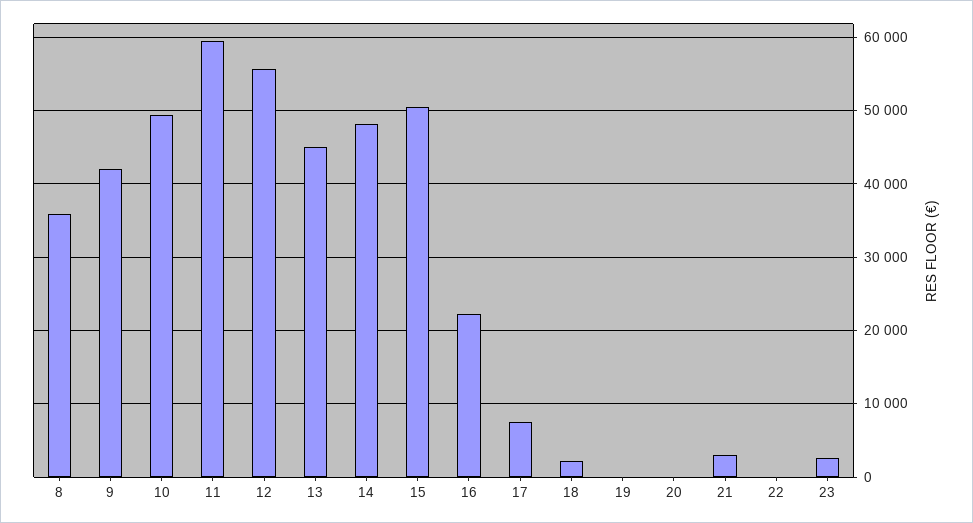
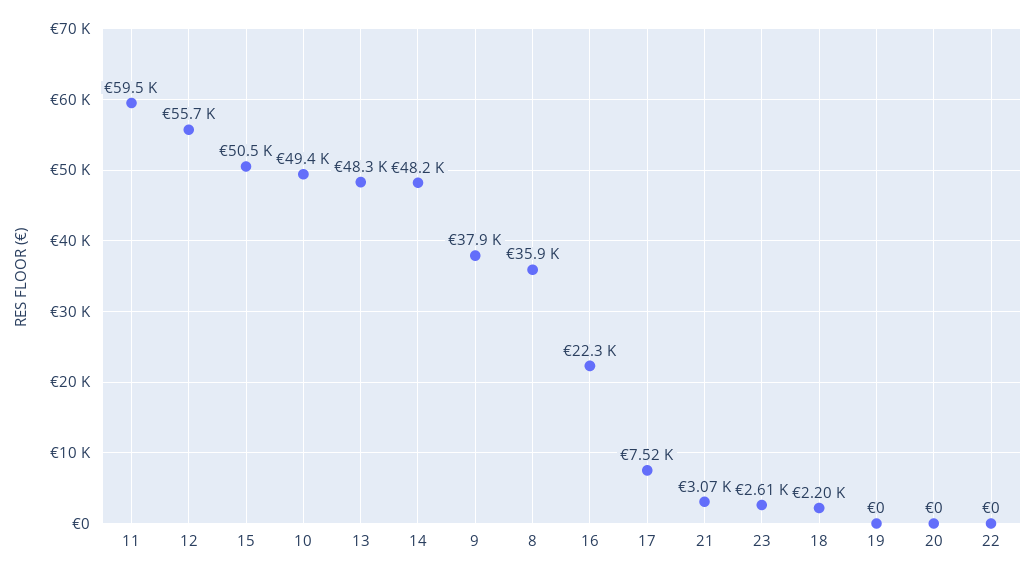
9: 42000 -> 37900
13: 45000 -> 48300

